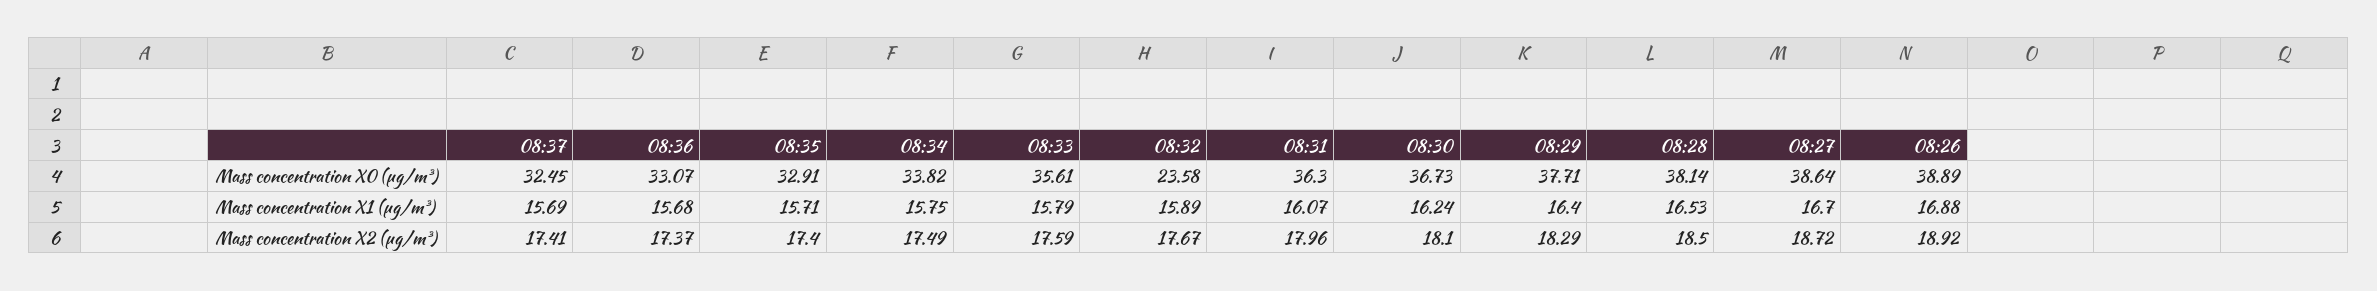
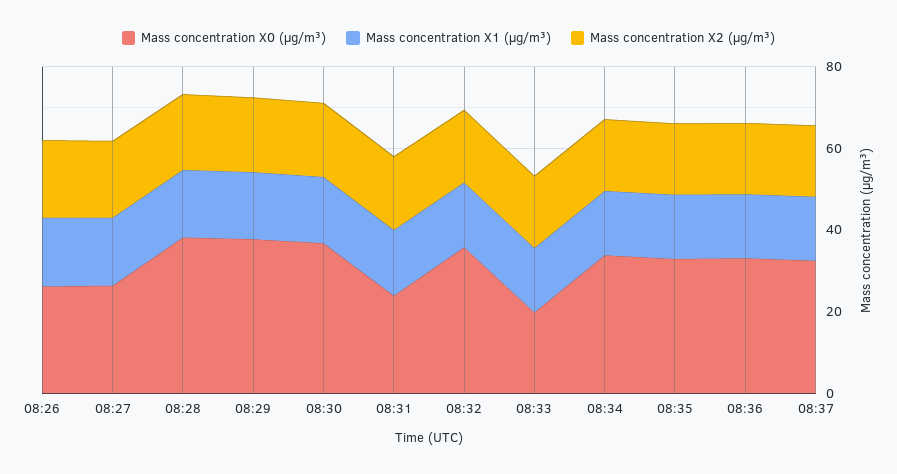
Mass concentration X0 (μg/m³), 08:33: 35.61 -> 20
Mass concentration X0 (μg/m³), 08:32: 23.58 -> 35
Mass concentration X0 (μg/m³), 08:31: 36.3 -> 25
Mass concentration X0 (μg/m³), 08:27: 38.64 -> 25
Mass concentration X0 (μg/m³), 08:26: 38.89 -> 25

